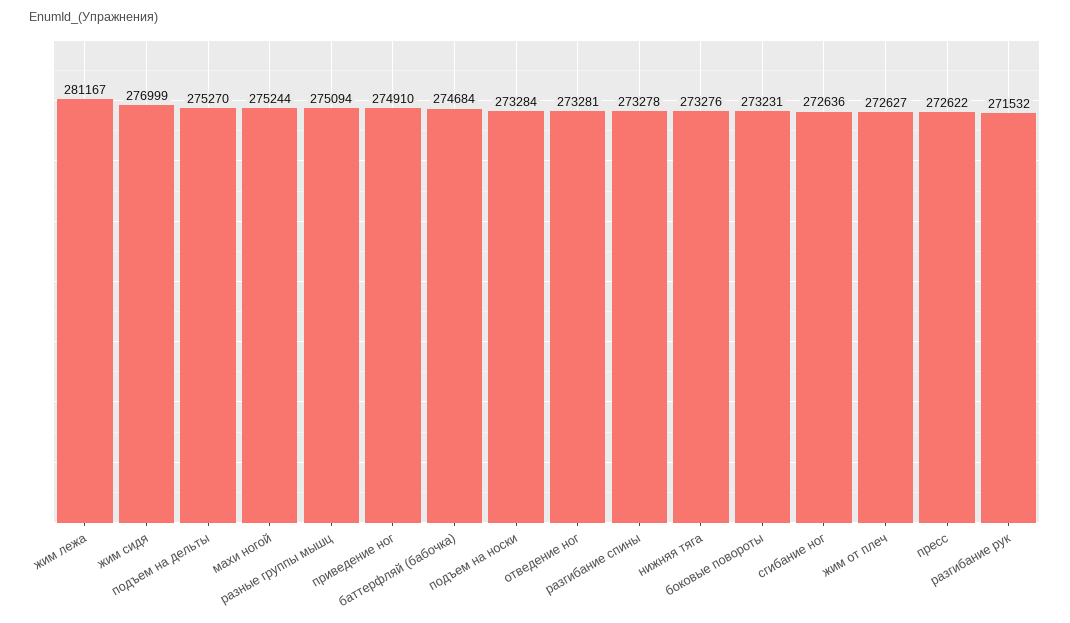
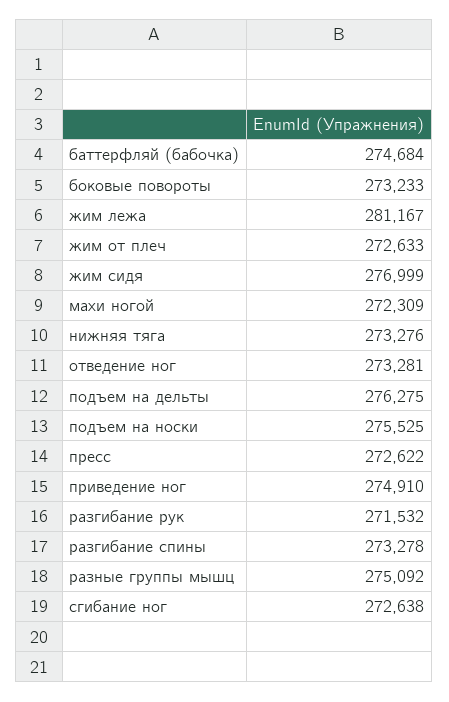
подъем на дельты: 275270 -> 276275
махи ногой: 275244 -> 272309
разные группы мышц: 275094 -> 275092
подъем на носки: 273284 -> 275525
боковые повороты: 273231 -> 273233
сгибание ног: 272636 -> 272638
жим от плеч: 272627 -> 272633

